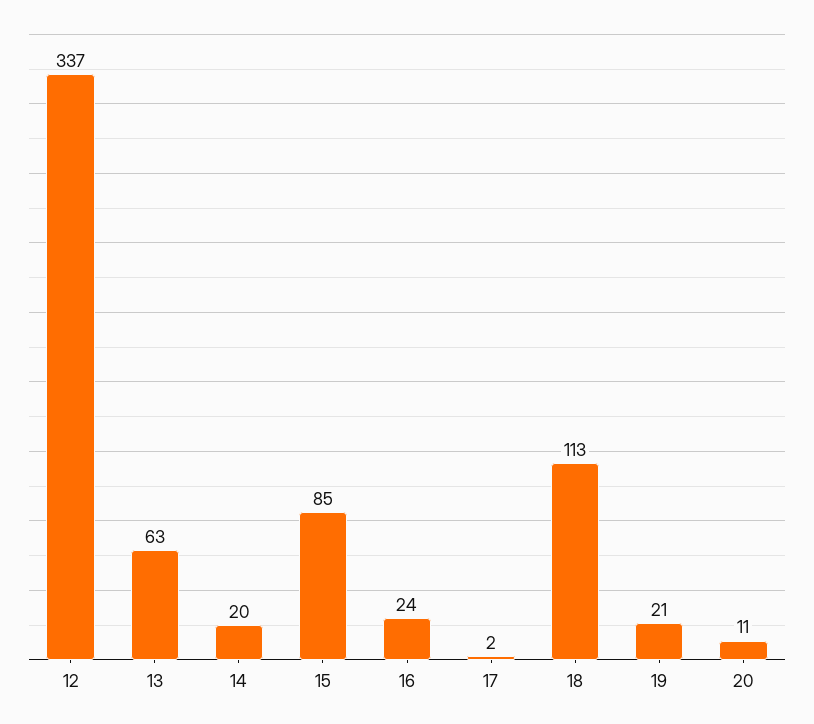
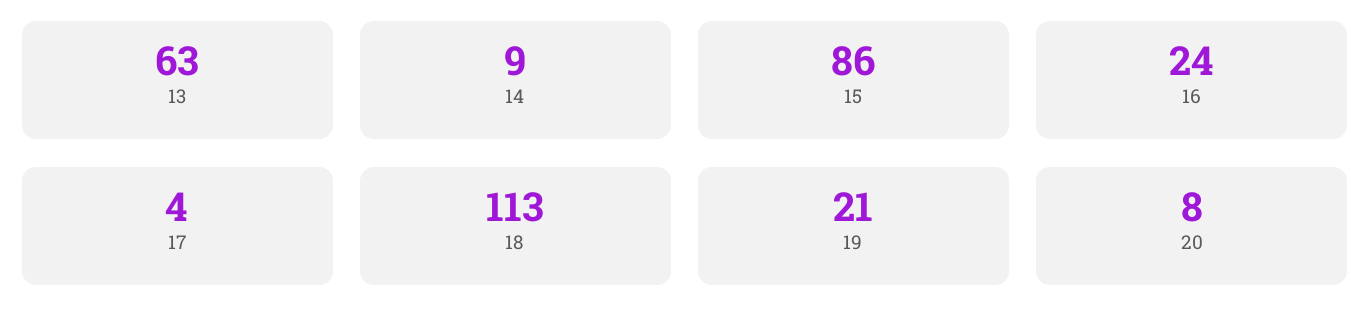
12: 337 -> none
14: 20 -> 9
15: 85 -> 86
17: 2 -> 4
20: 11 -> 8

